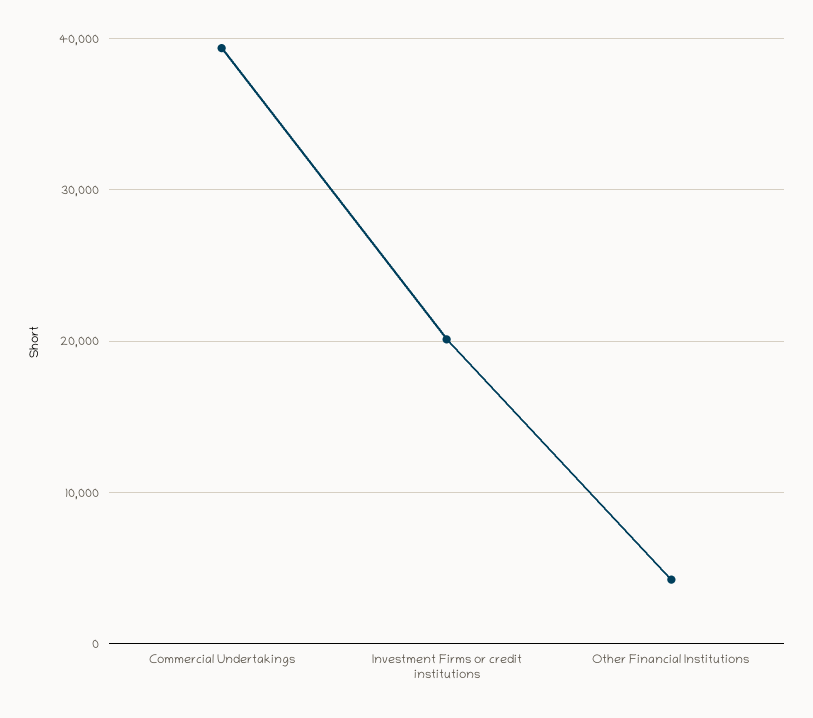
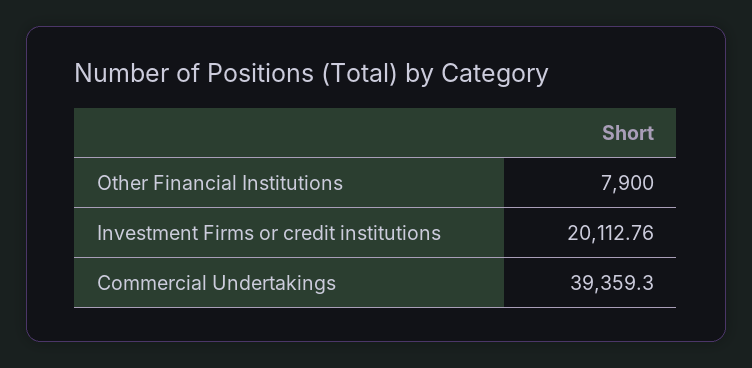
Other Financial Institutions: 4000 -> 7900

